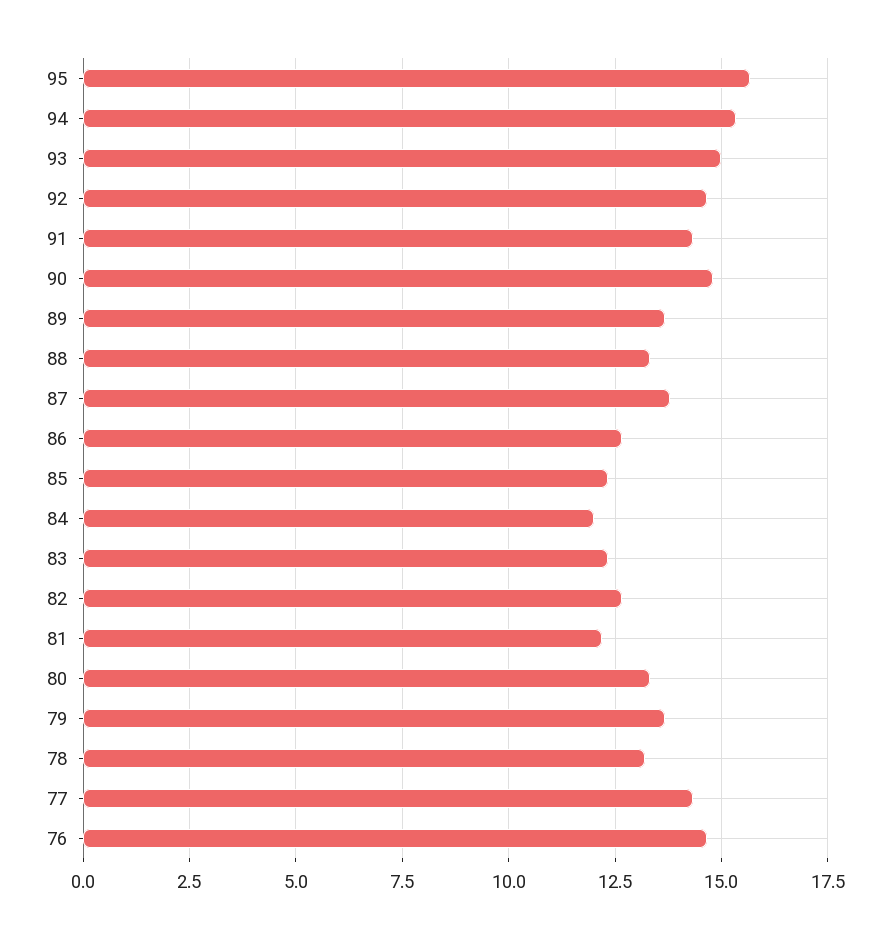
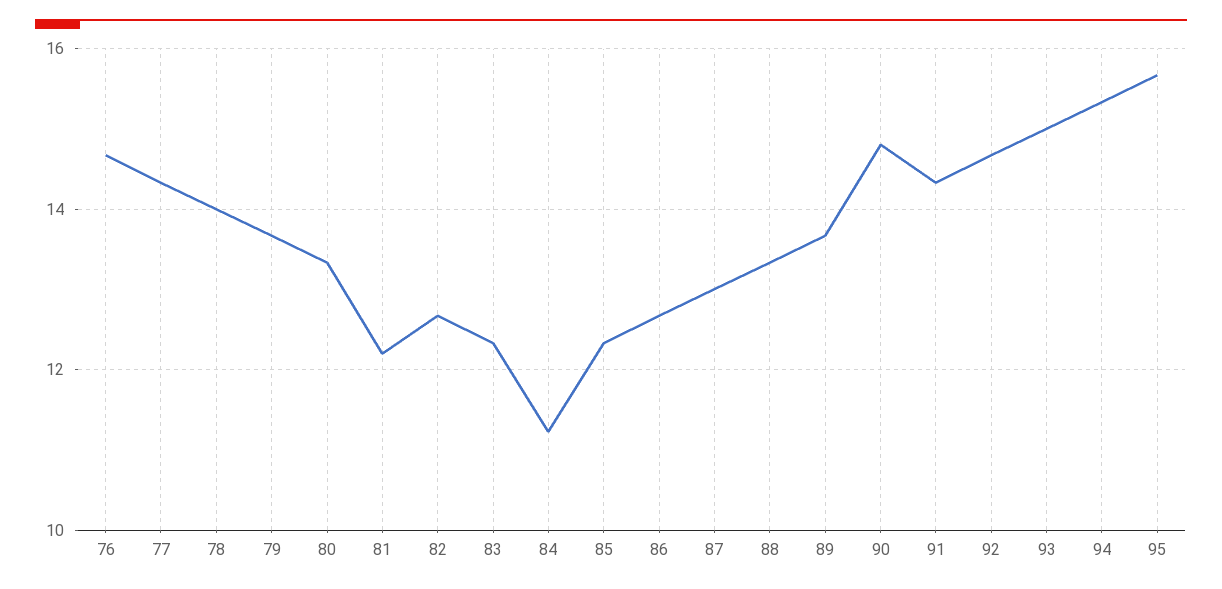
87: 13.75 -> 13
84: 12 -> 11.2
78: 13.25 -> 14

